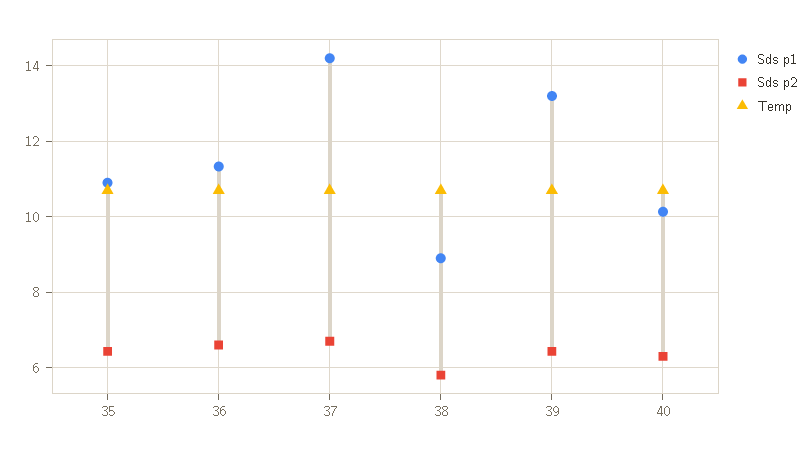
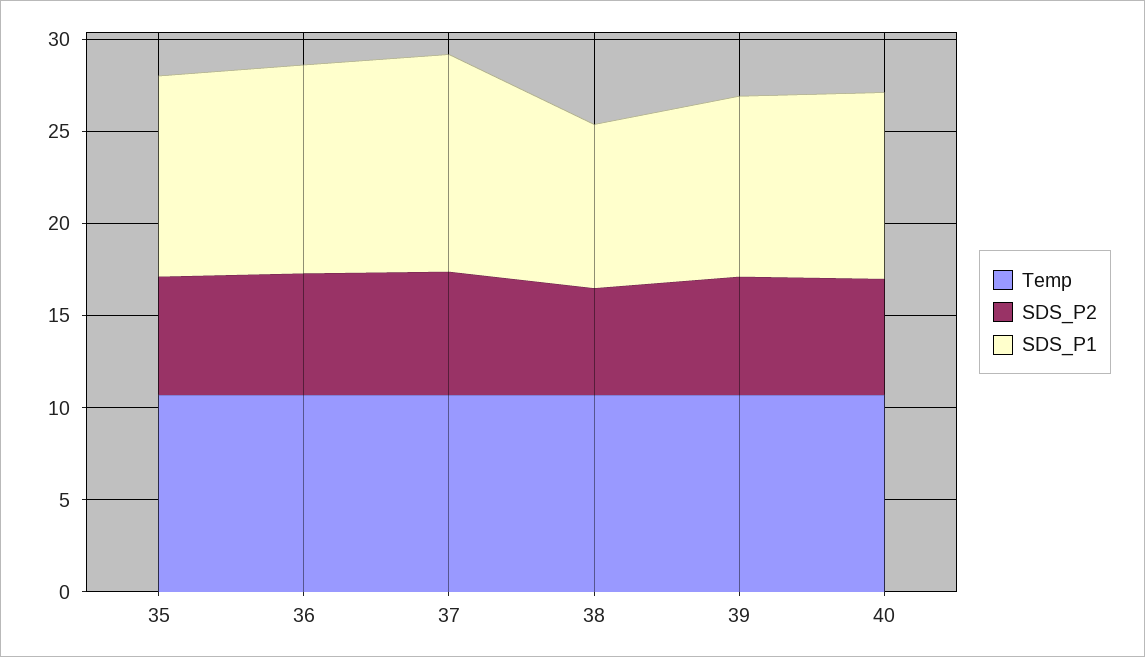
Sds p1, 37: 14.2 -> 12
Sds p1, 39: 13.2 -> 10

